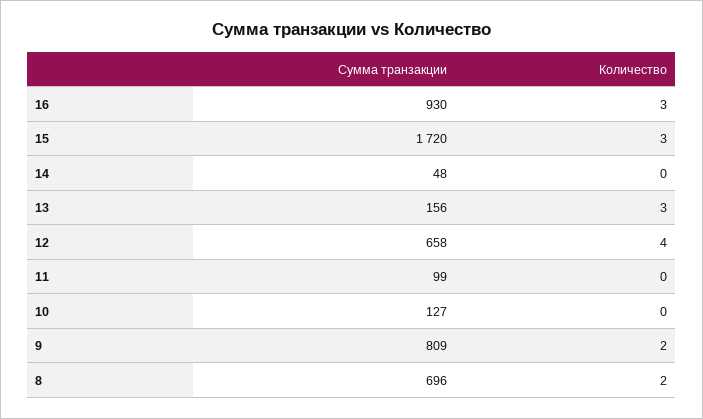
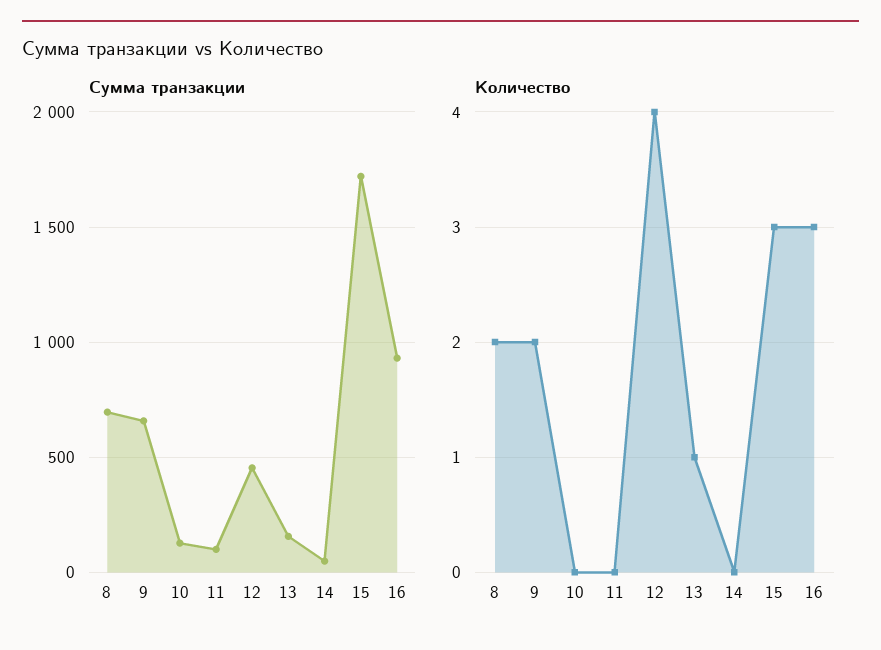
Количество, 13: 3 -> 1
Сумма транзакции, 12: 658 -> 450
Сумма транзакции, 9: 809 -> 650

